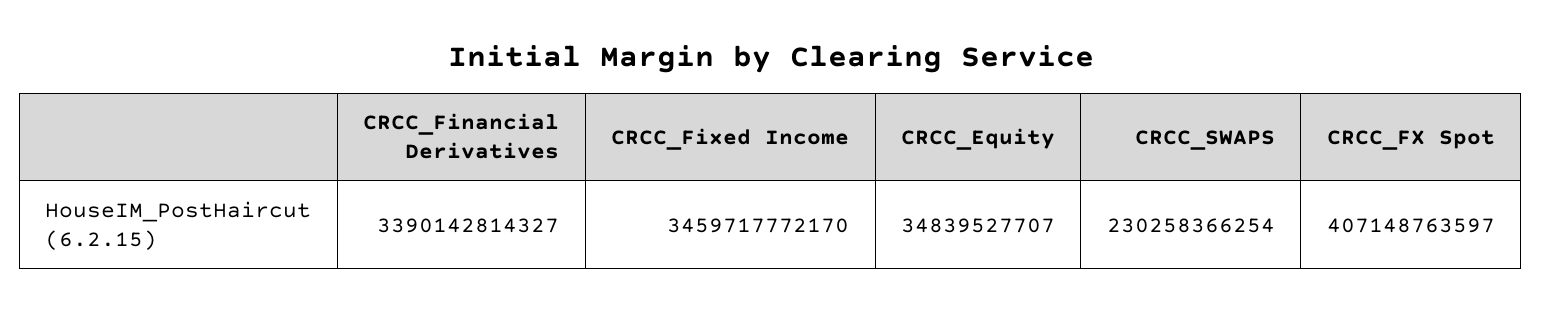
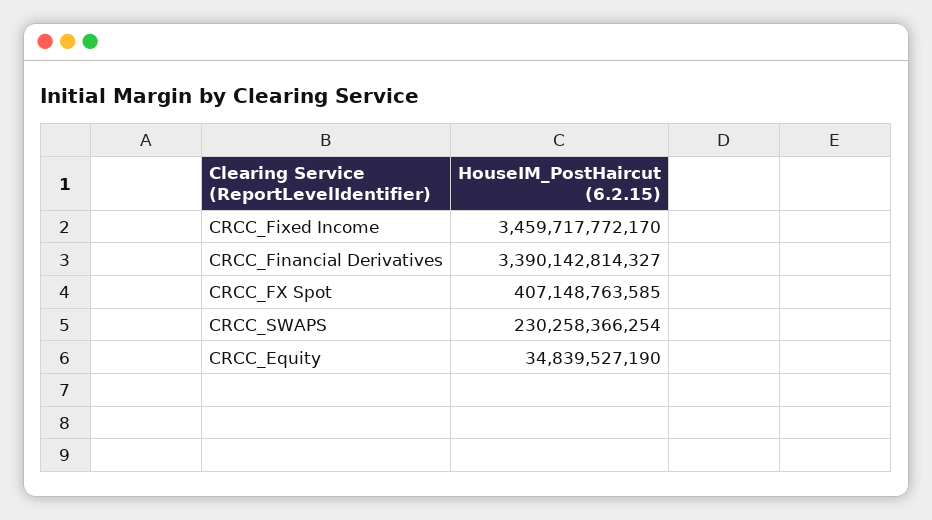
CRCC_Equity: 34839527707 -> 34839527190
CRCC_FX Spot: 407148763597 -> 407148763585

